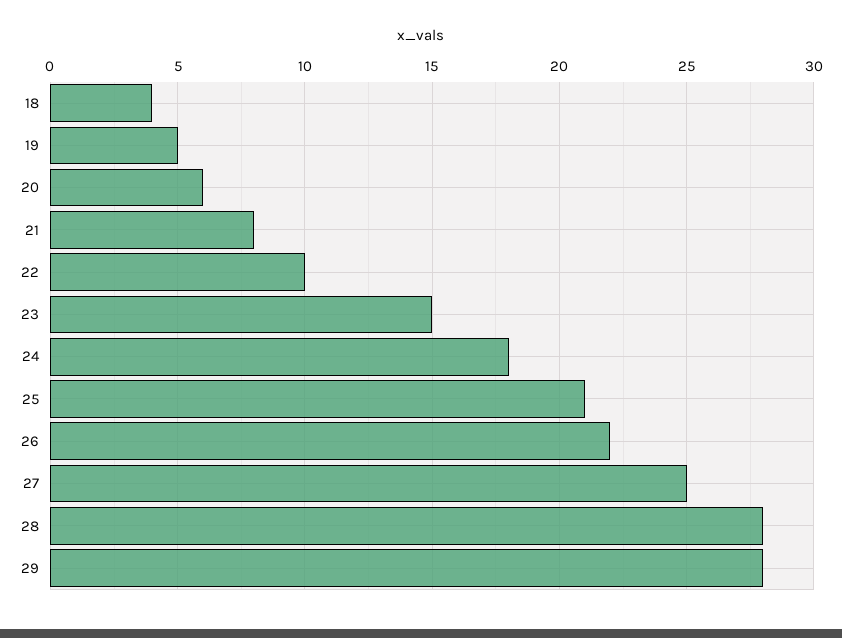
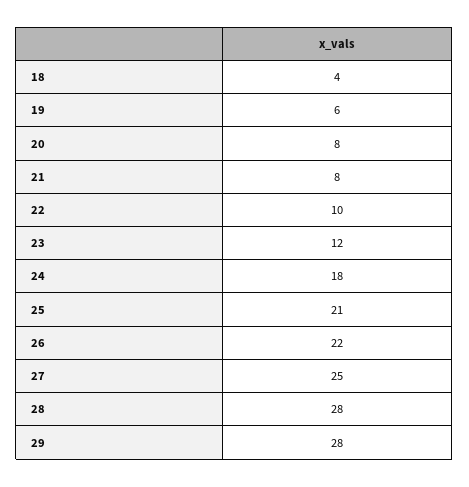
19: 5 -> 6
20: 6 -> 8
23: 15 -> 12

